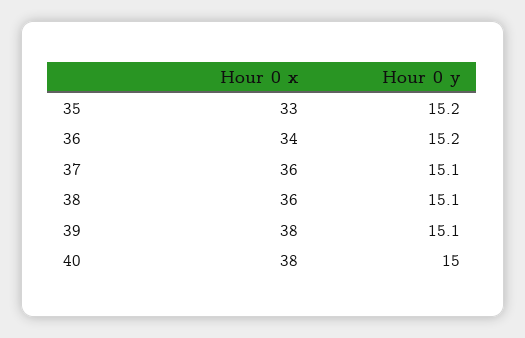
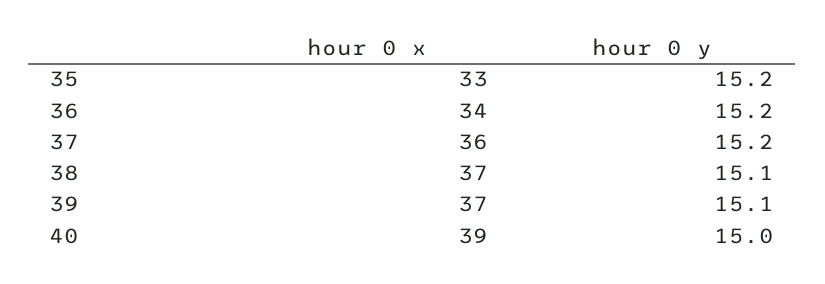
Hour 0 y, 37: 15.1 -> 15.2
Hour 0 x, 38: 36 -> 37
Hour 0 x, 39: 38 -> 37
Hour 0 x, 40: 38 -> 39

